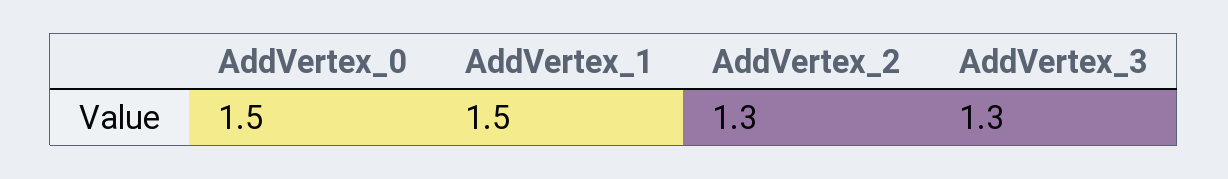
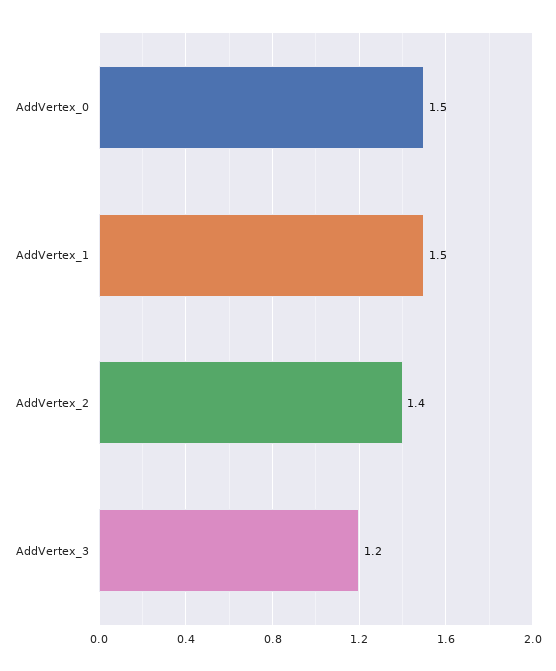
AddVertex_2: 1.3 -> 1.4
AddVertex_3: 1.3 -> 1.2

